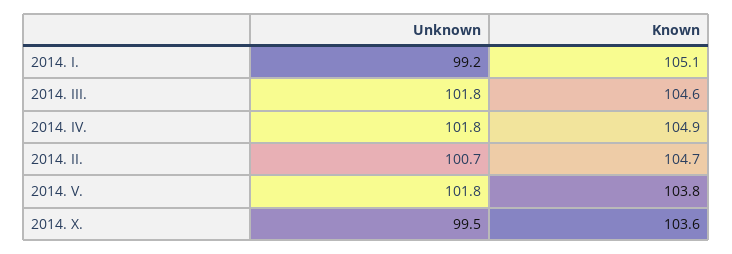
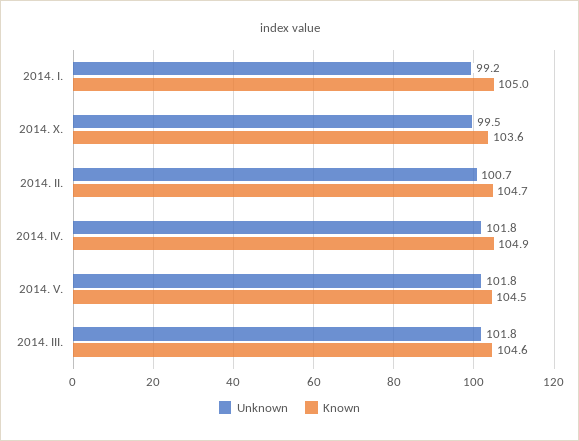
Known, 2014. I.: 105.1 -> 105
Known, 2014. V.: 103.8 -> 104.5

